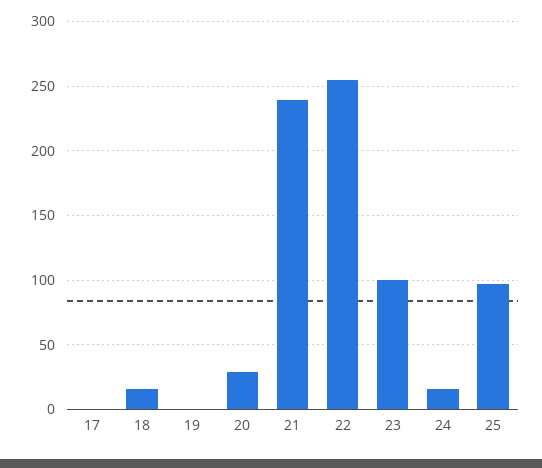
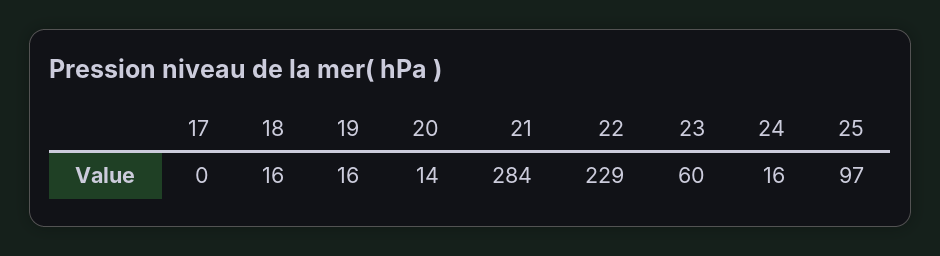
19: 0 -> 16
20: 30 -> 14
21: 240 -> 284
22: 255 -> 229
23: 100 -> 60

